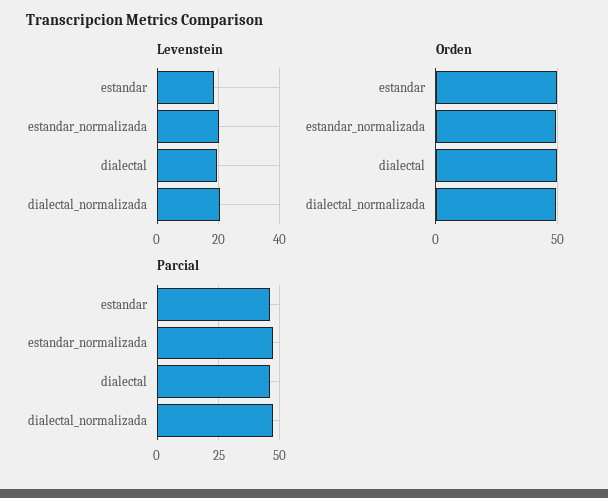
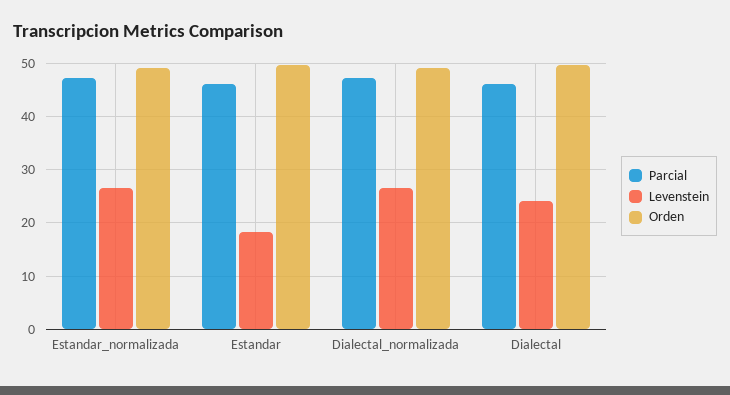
Levenstein, estandar_normalizada: 20 -> 26
Levenstein, dialectal: 20 -> 24
Levenstein, dialectal_normalizada: 20 -> 26

